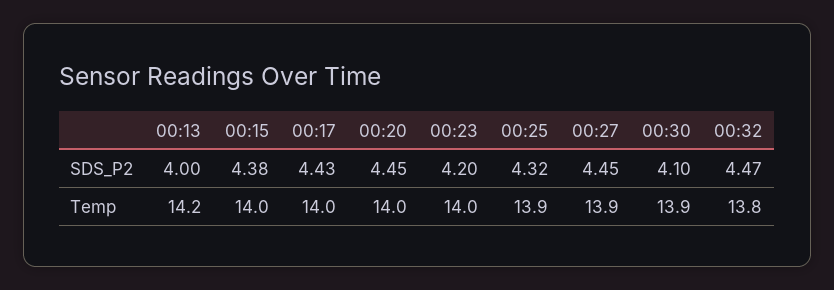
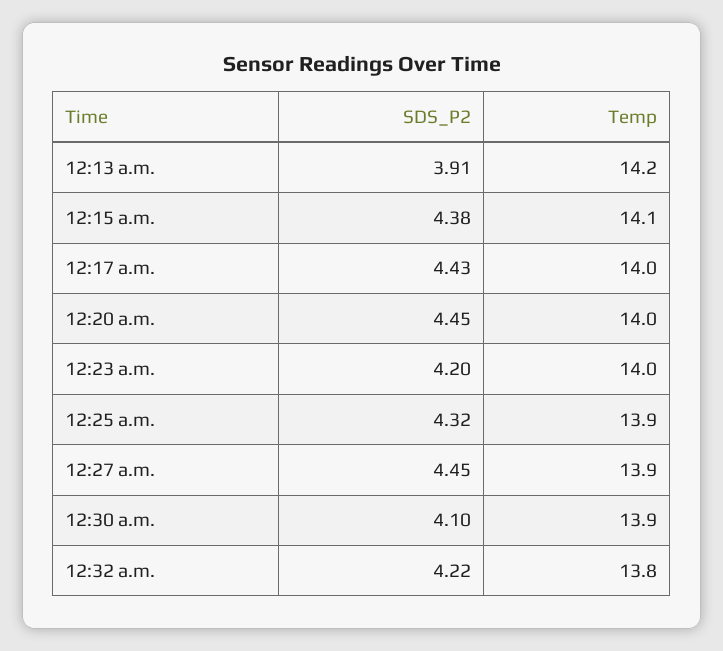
00:13, SDS_P2: 4 -> 3.91
00:32, SDS_P2: 4.47 -> 4.22
00:15, Temp: 14 -> 14.1

